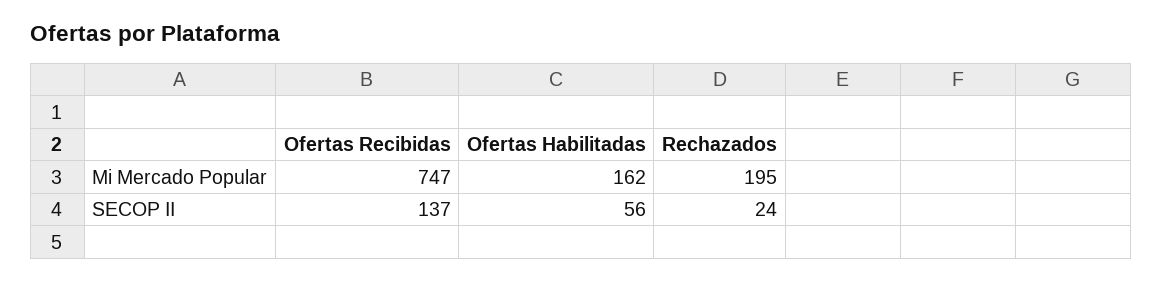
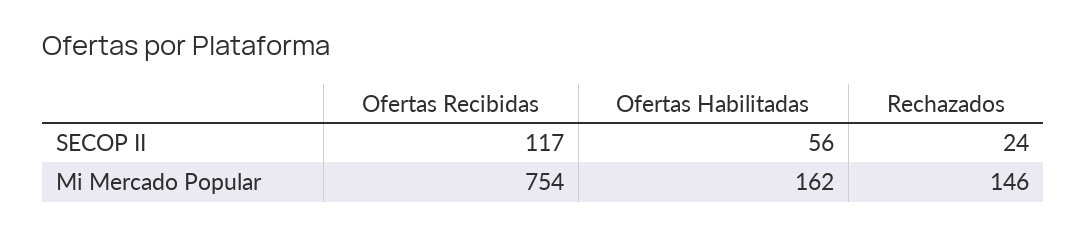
Ofertas Recibidas, Mi Mercado Popular: 747 -> 754
Rechazados, Mi Mercado Popular: 195 -> 146
Ofertas Recibidas, SECOP II: 137 -> 117

